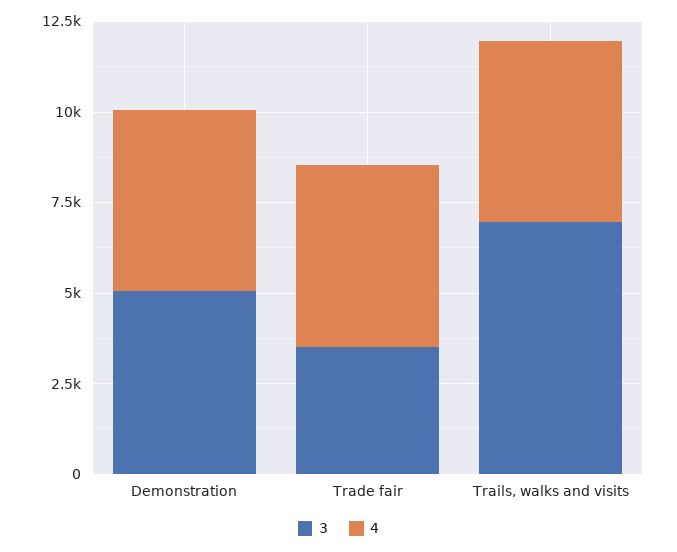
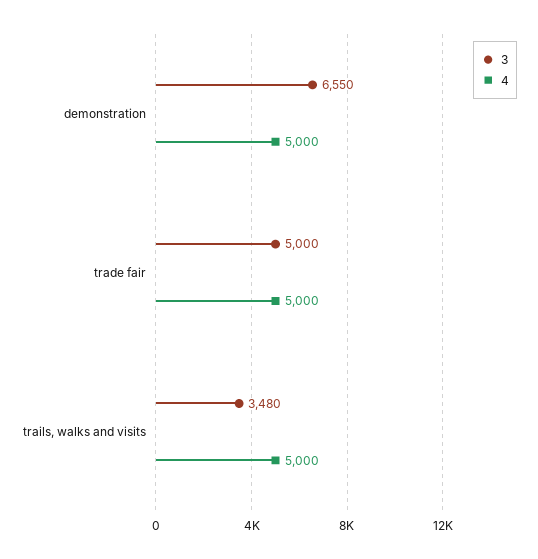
3, Demonstration: 5000 -> 6550
3, Trade fair: 3500 -> 5000
3, Trails, walks and visits: 7000 -> 3480

